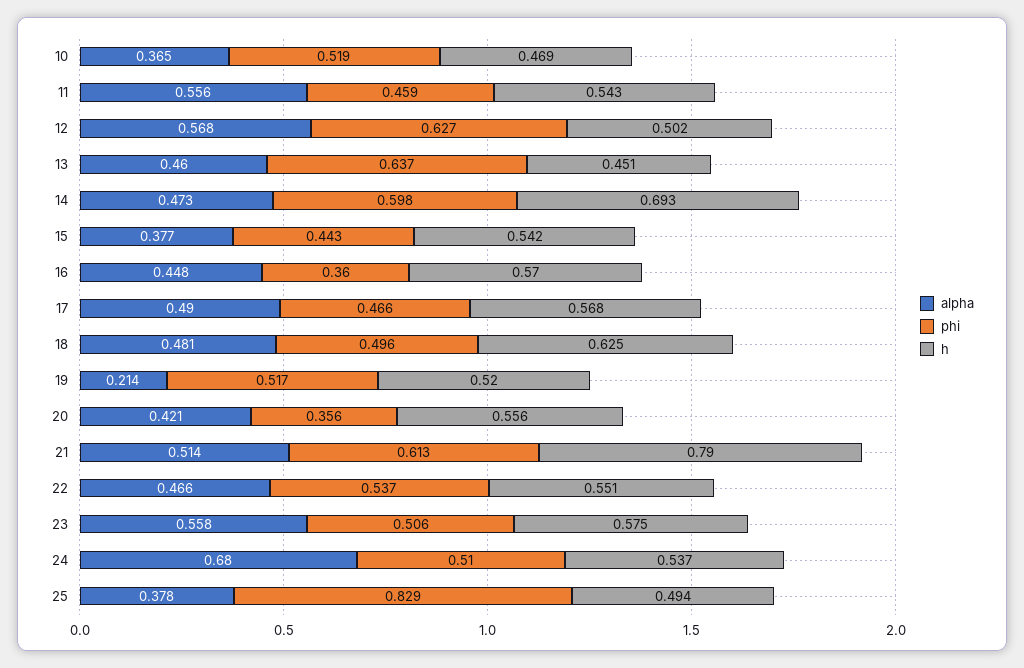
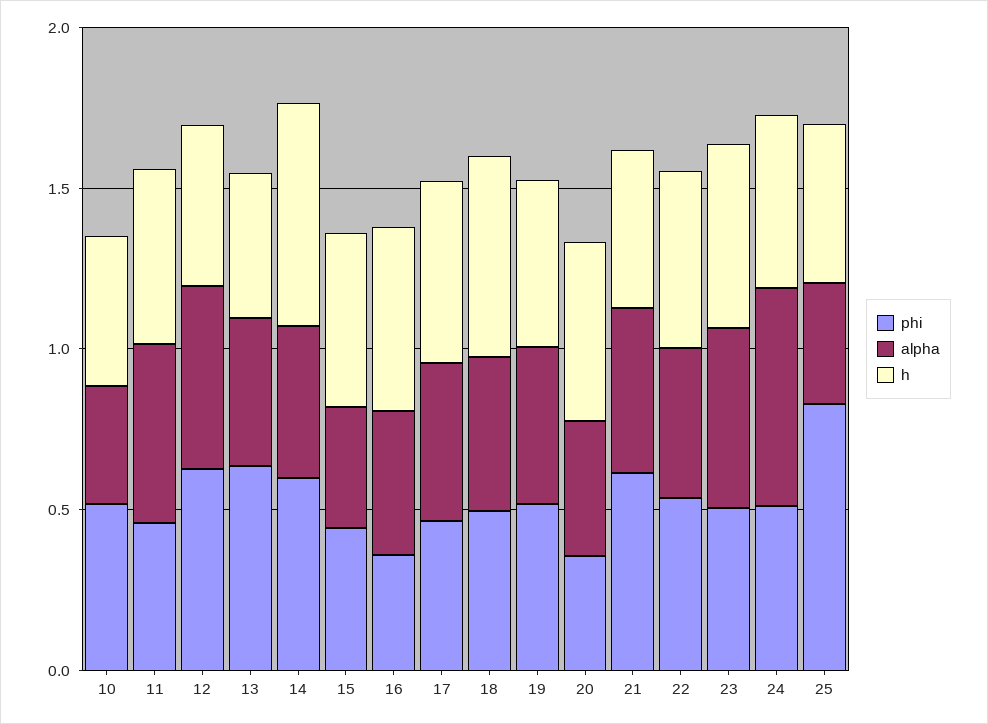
alpha, 19: 0.214 -> 0.5
h, 21: 0.79 -> 0.5

